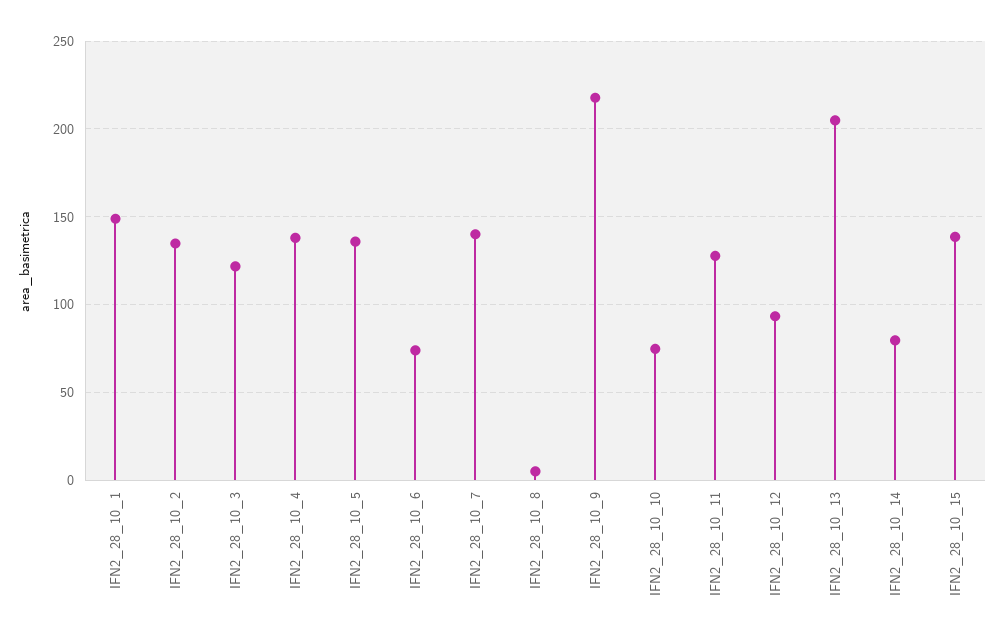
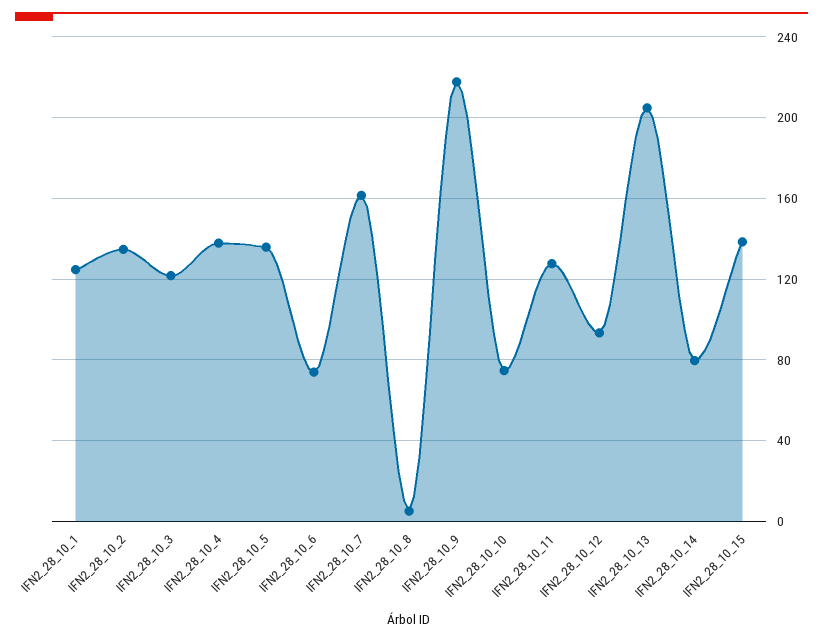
IFN2_28_10_1: 150 -> 125
IFN2_28_10_7: 140 -> 160

